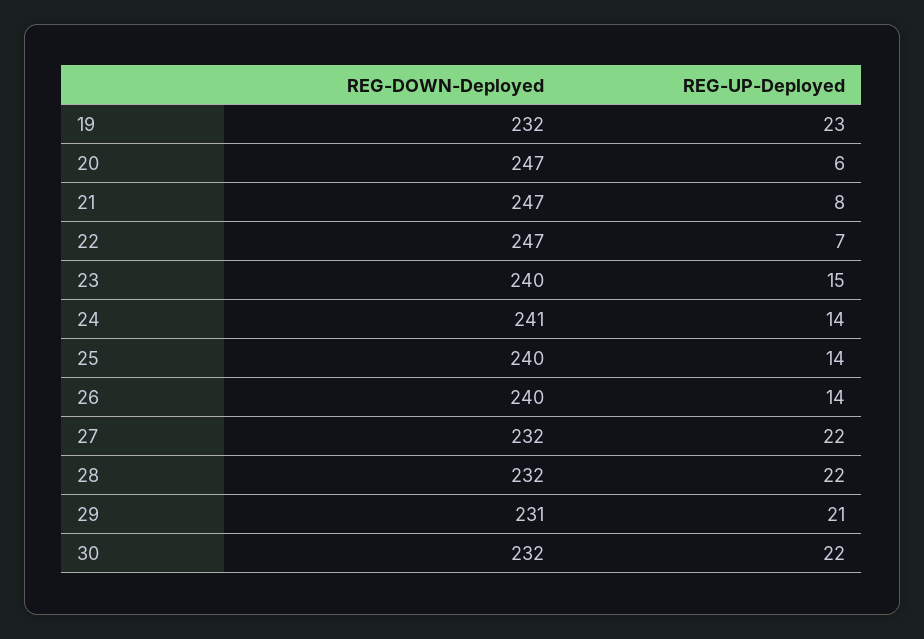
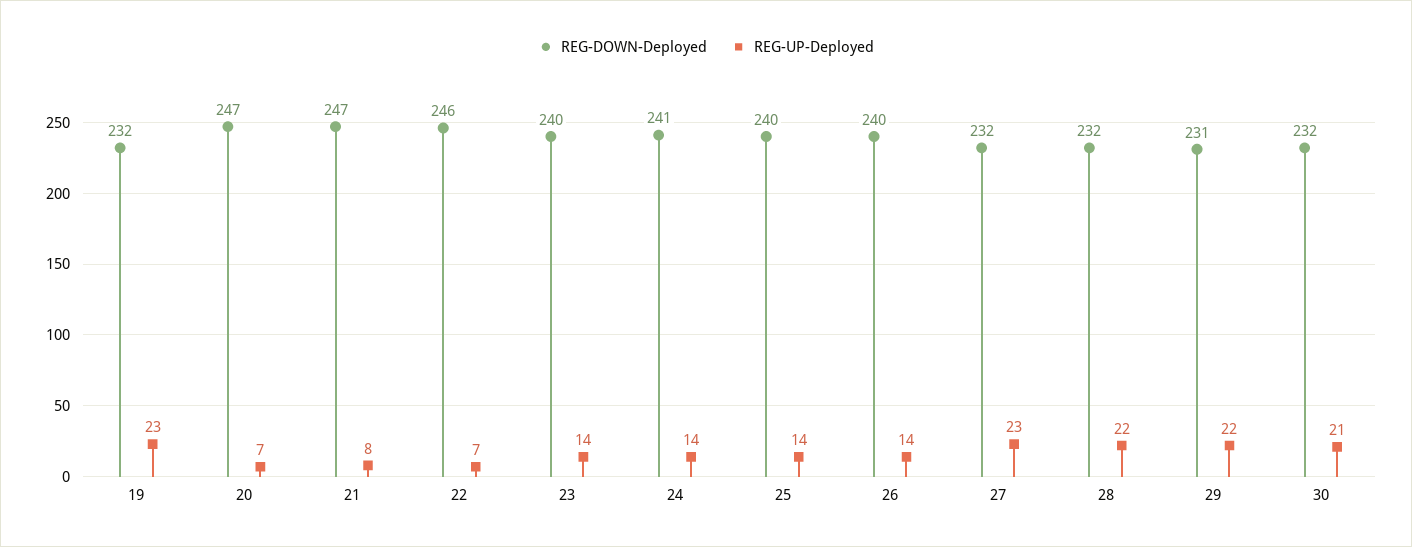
REG-UP-Deployed, 20: 6 -> 7
REG-DOWN-Deployed, 22: 247 -> 246
REG-UP-Deployed, 23: 15 -> 14
REG-UP-Deployed, 27: 22 -> 23
REG-UP-Deployed, 29: 21 -> 22
REG-UP-Deployed, 30: 22 -> 21

